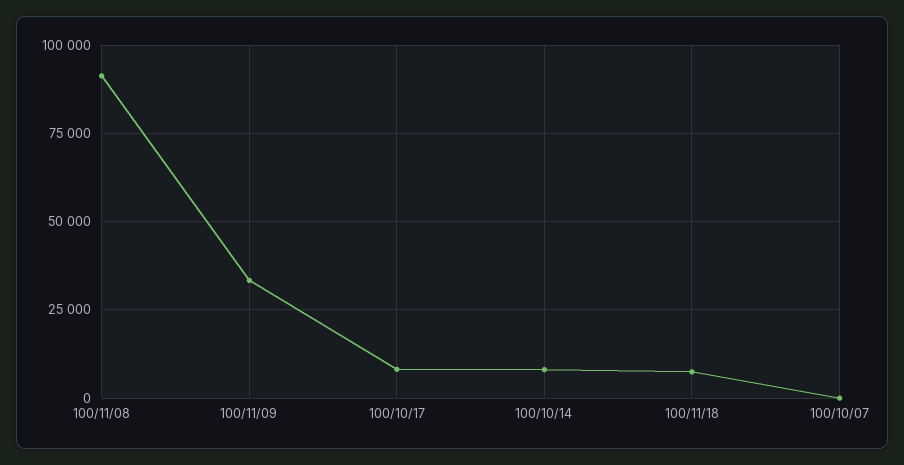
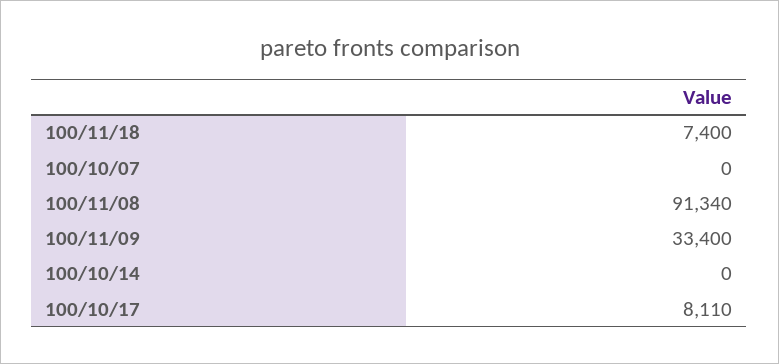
100/10/14: 7500 -> 0

